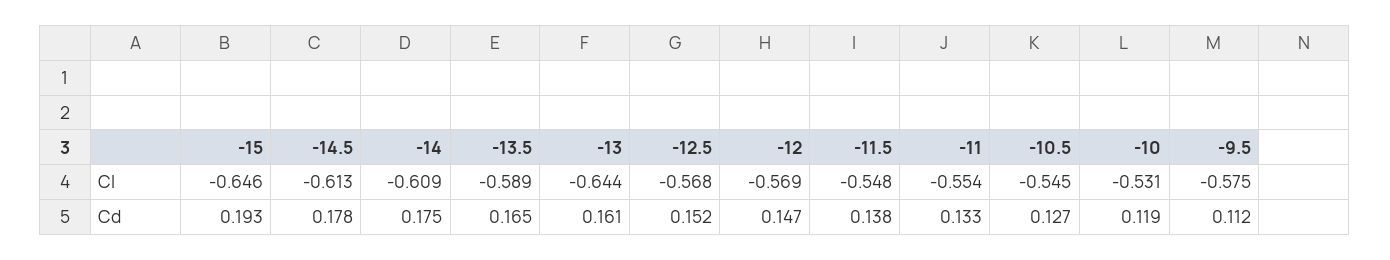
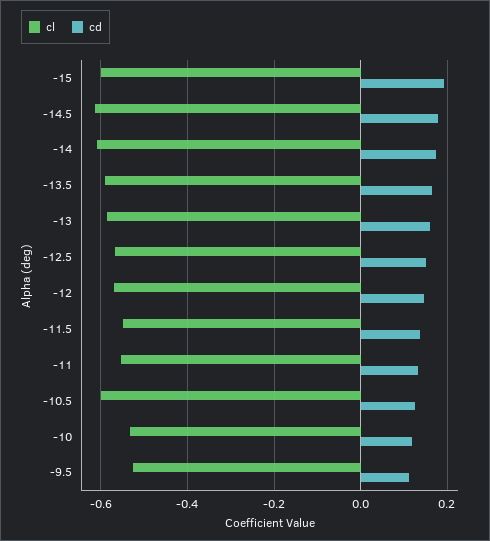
Cl, -15: -0.646 -> -0.6
Cl, -13: -0.644 -> -0.58
Cl, -10.5: -0.545 -> -0.6
Cl, -9.5: -0.575 -> -0.52

